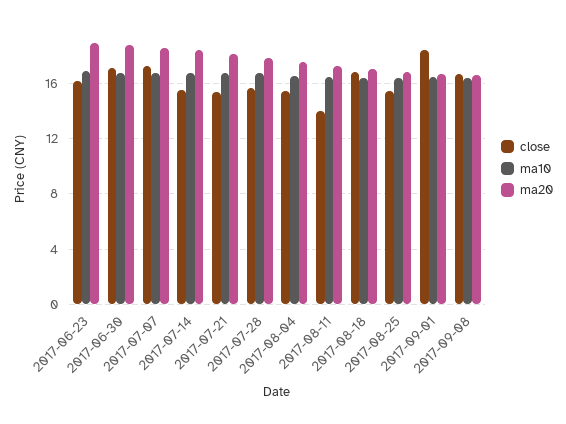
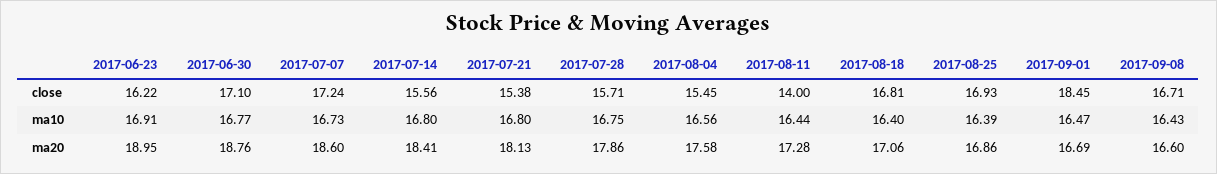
close, 2017-08-25: 15.5 -> 16.93

